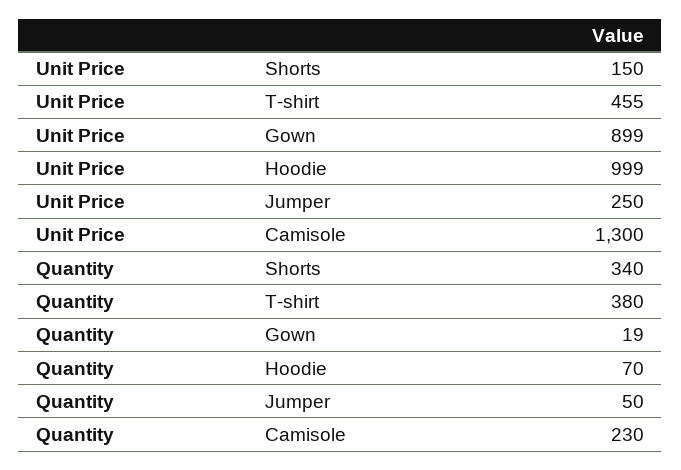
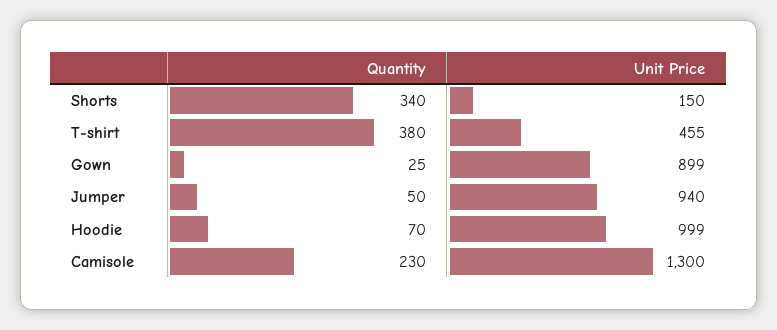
Unit Price, Jumper: 250 -> 940
Quantity, Gown: 19 -> 25

